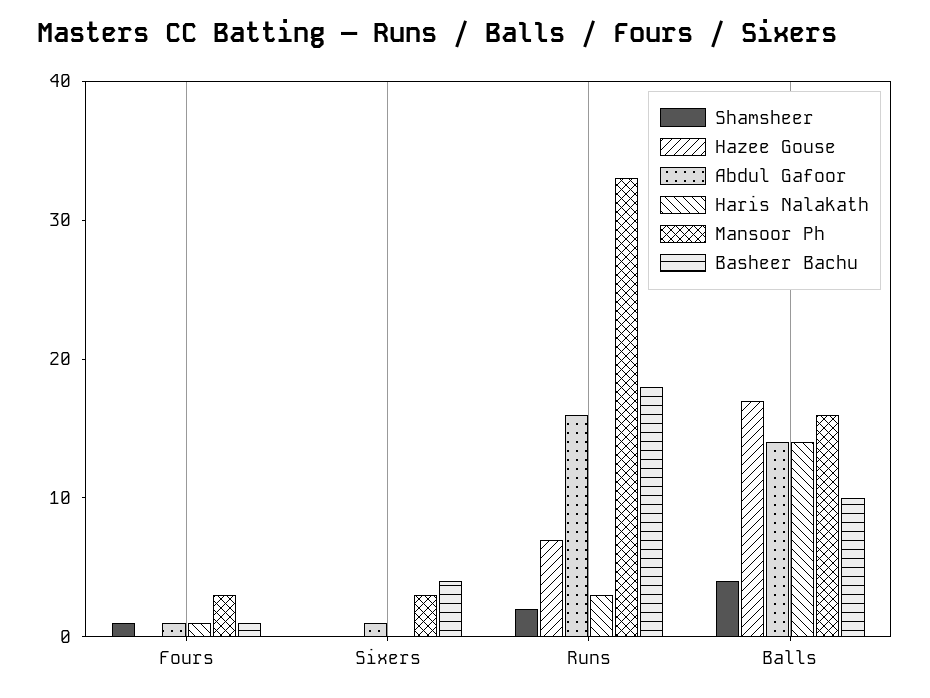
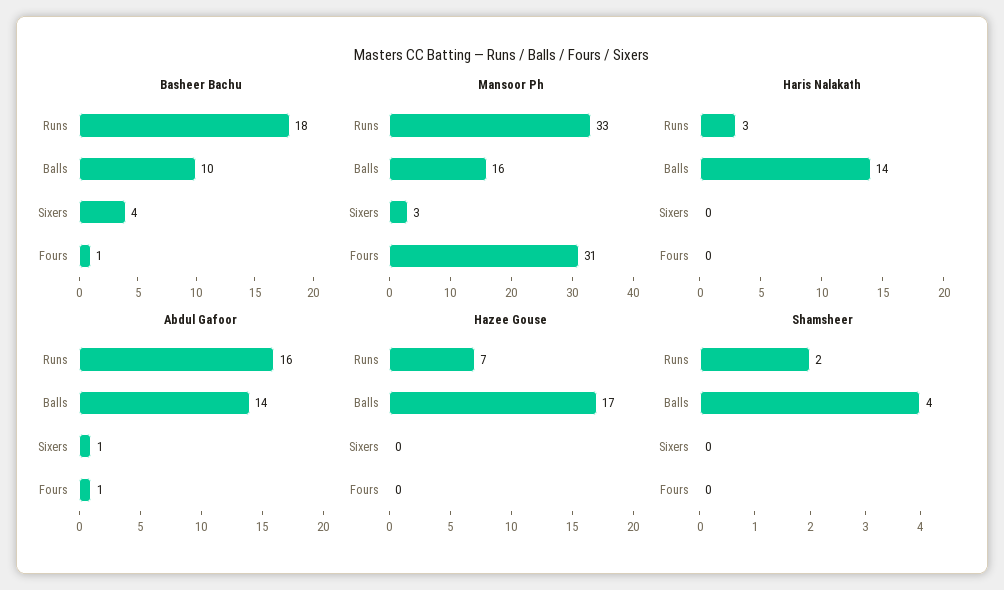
Shamsheer, Fours: 1 -> 0
Haris Nalakath, Fours: 1 -> 0
Mansoor Ph, Fours: 3 -> 31

